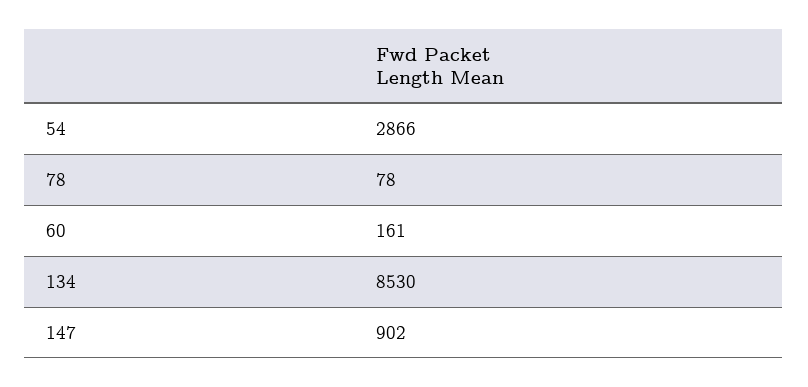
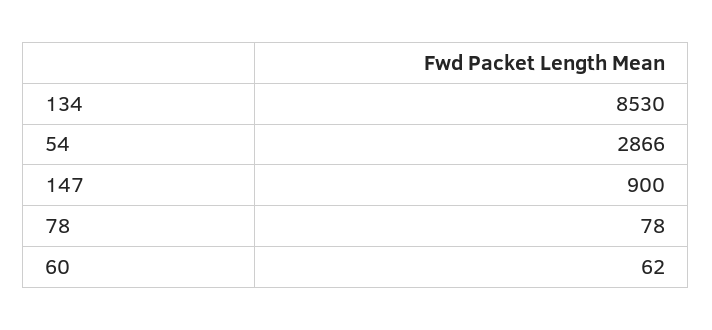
60: 161 -> 62
147: 902 -> 900

